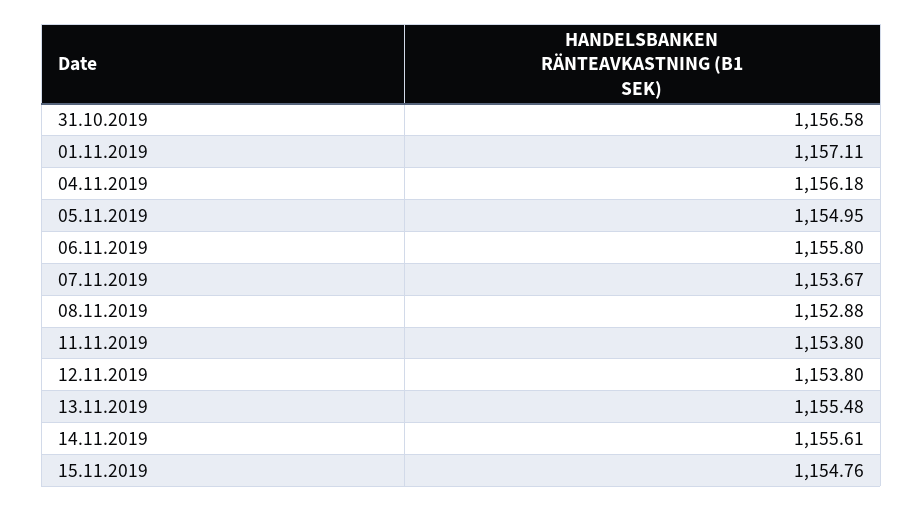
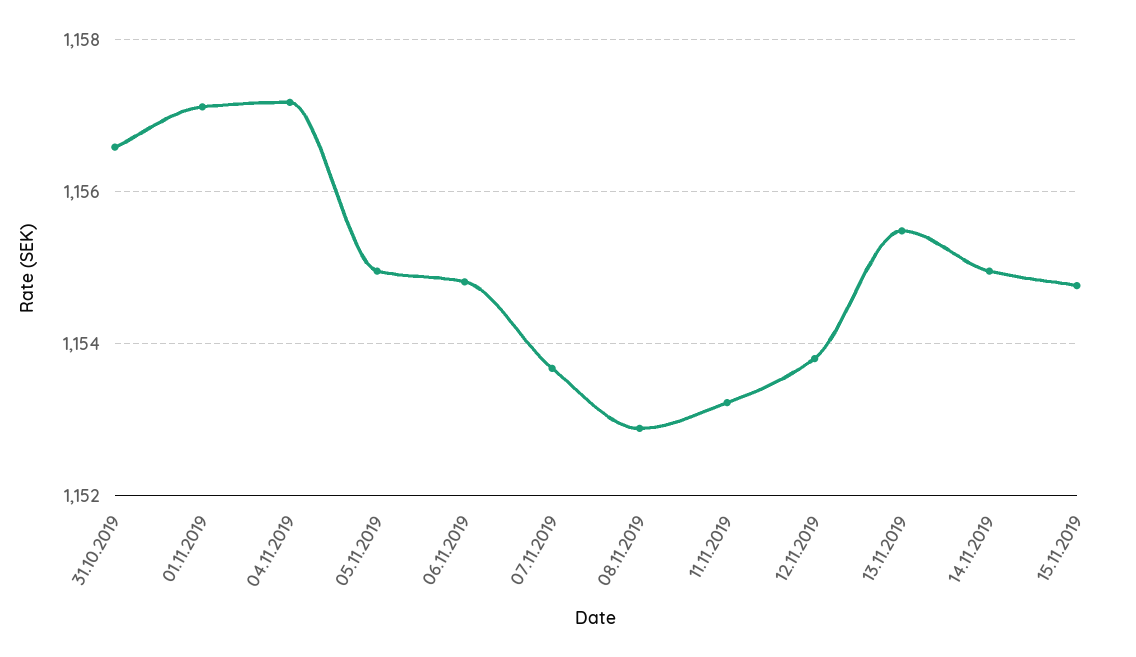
04.11.2019: 1156.18 -> 1157.2
06.11.2019: 1155.8 -> 1154.8
11.11.2019: 1153.8 -> 1153.2
14.11.2019: 1155.61 -> 1155

